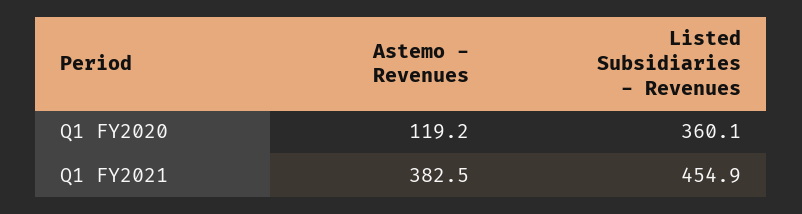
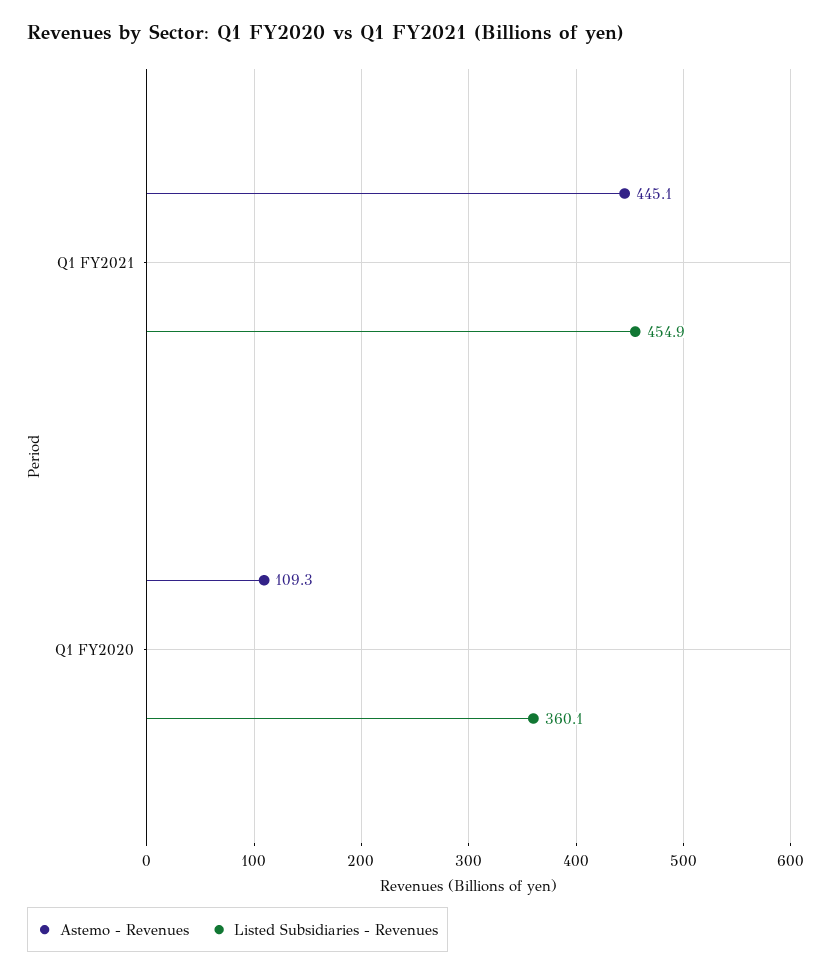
Astemo - Revenues, Q1 FY2020: 119.2 -> 109.3
Astemo - Revenues, Q1 FY2021: 382.5 -> 445.1

